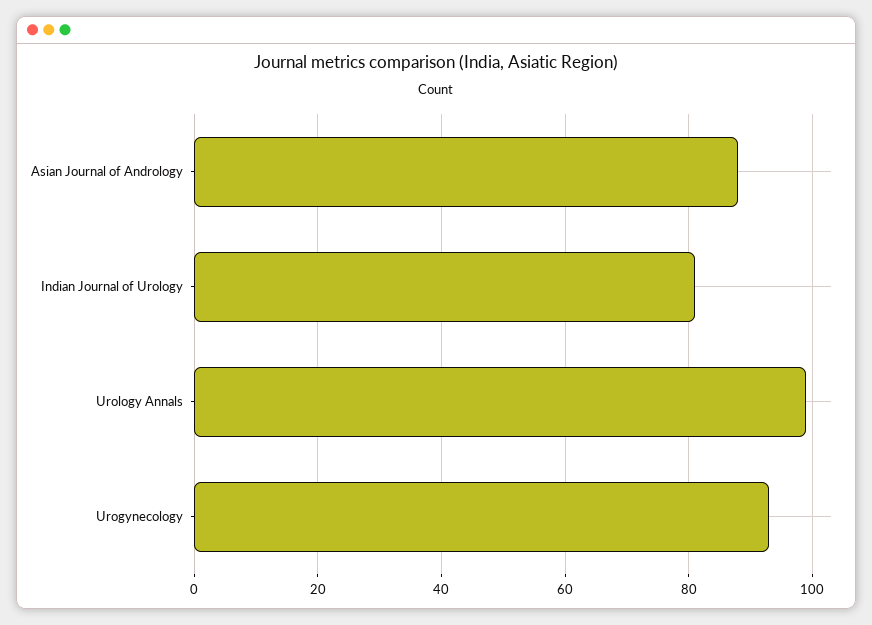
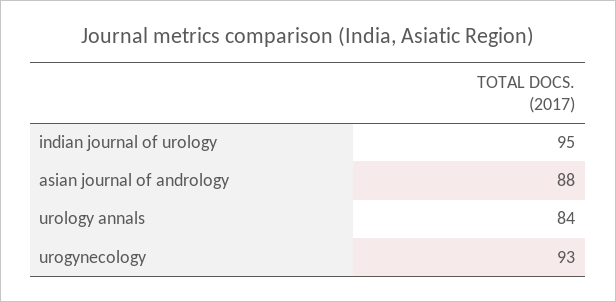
Indian Journal of Urology: 80 -> 95
Urology Annals: 100 -> 84

